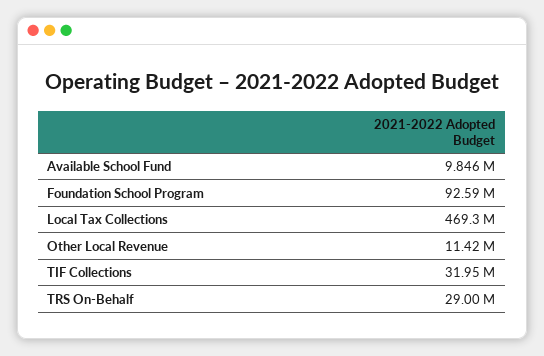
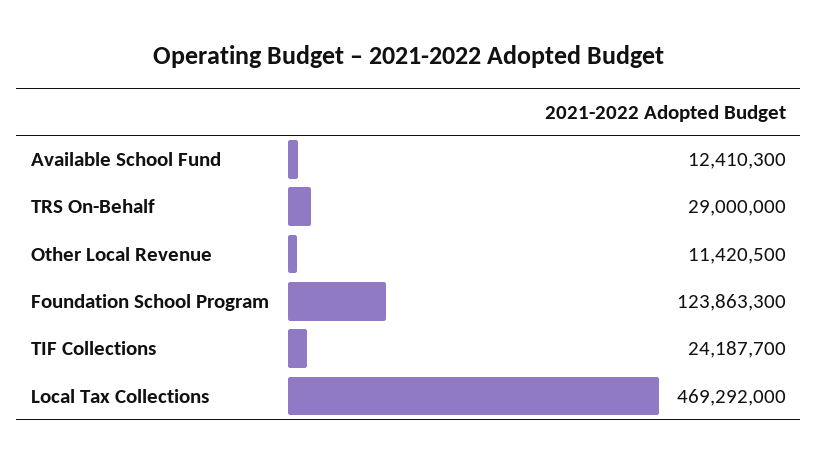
Available School Fund: 9846000 -> 12410300
Foundation School Program: 92590000 -> 123863300
TIF Collections: 31950000 -> 24187700

